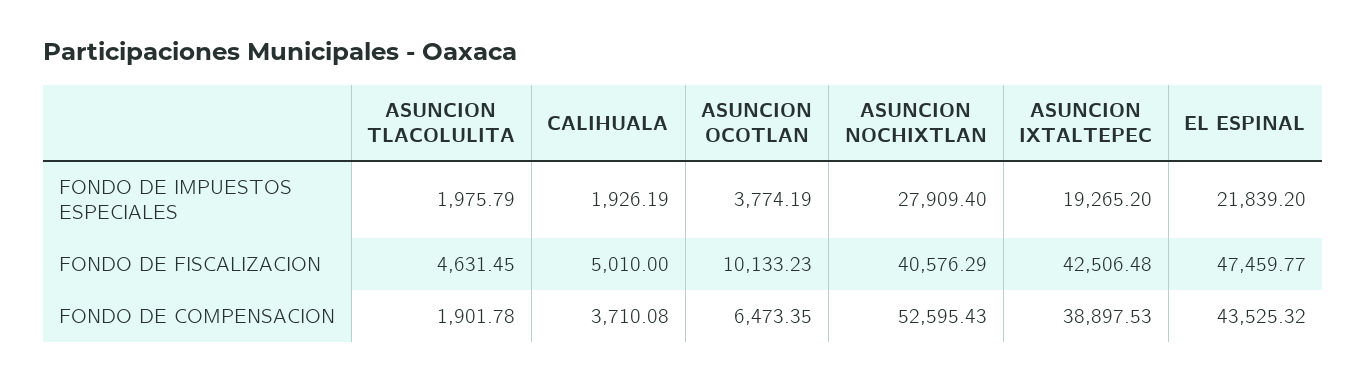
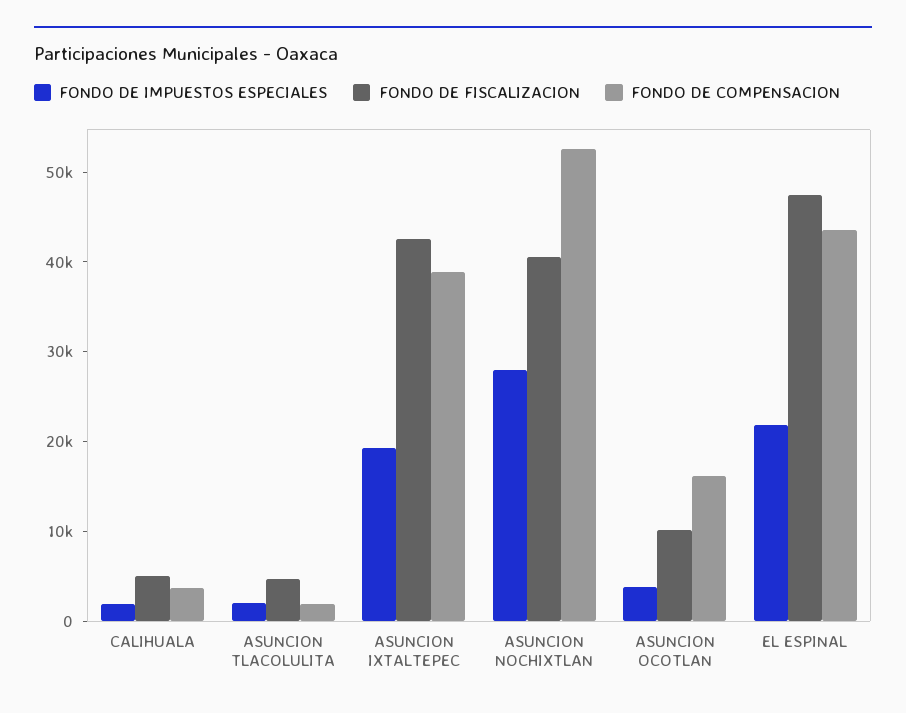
FONDO DE COMPENSACION, ASUNCION OCOTLAN: 6473.35 -> 16000

